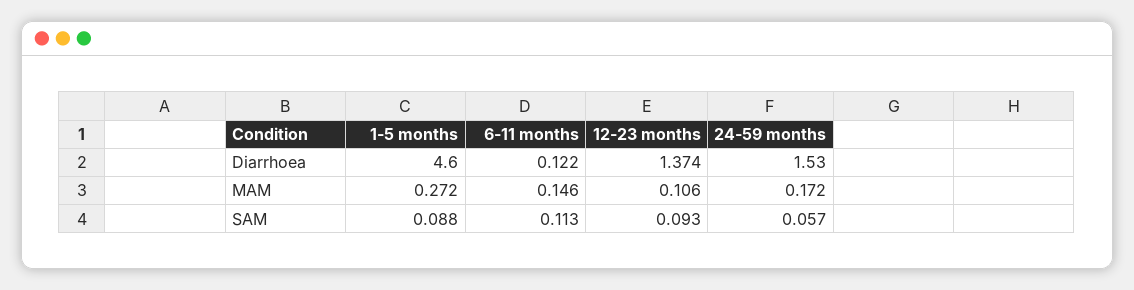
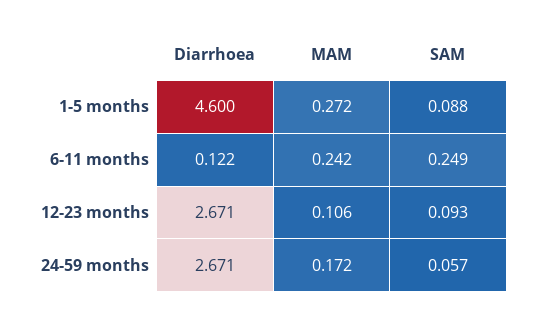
12-23 months, Diarrhoea: 1.374 -> 2.671
24-59 months, Diarrhoea: 1.53 -> 2.671
6-11 months, MAM: 0.146 -> 0.242
6-11 months, SAM: 0.113 -> 0.249

